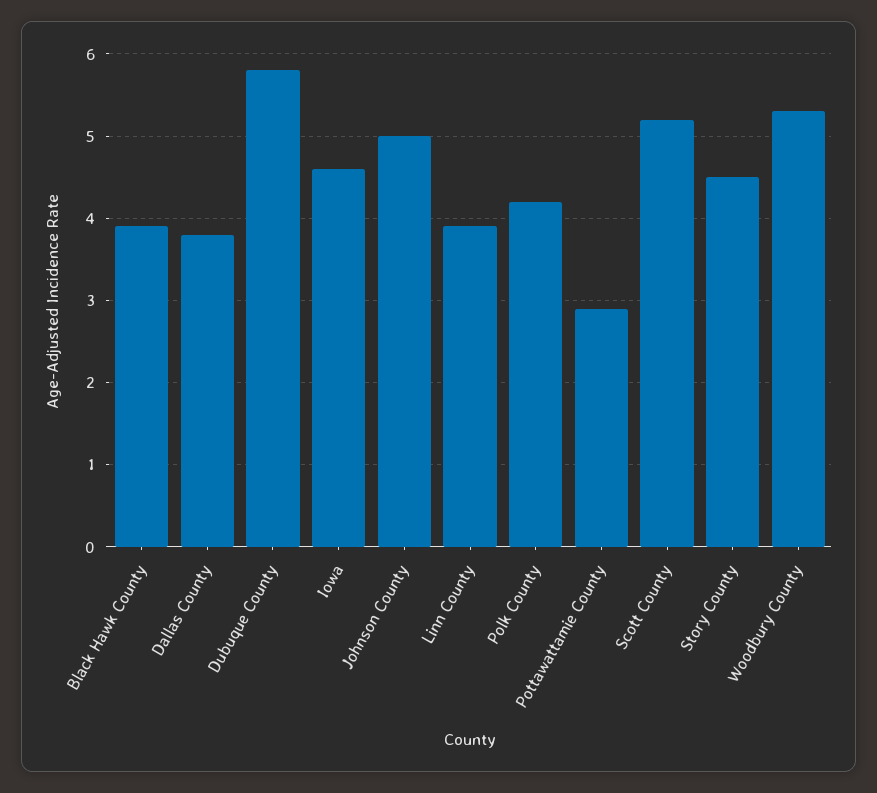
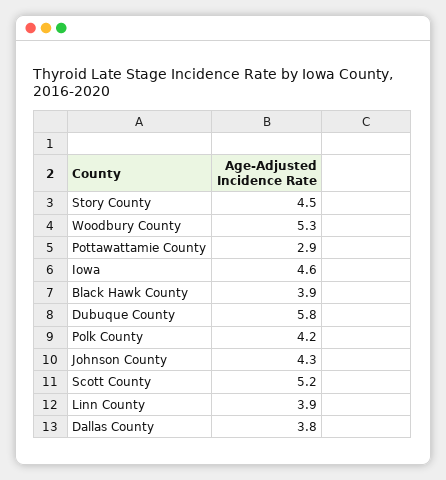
Johnson County: 5 -> 4.3

